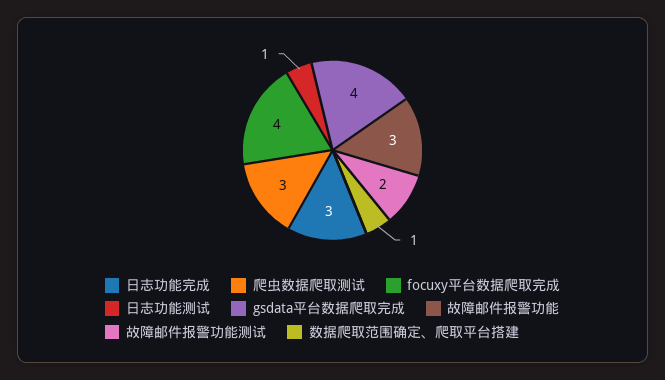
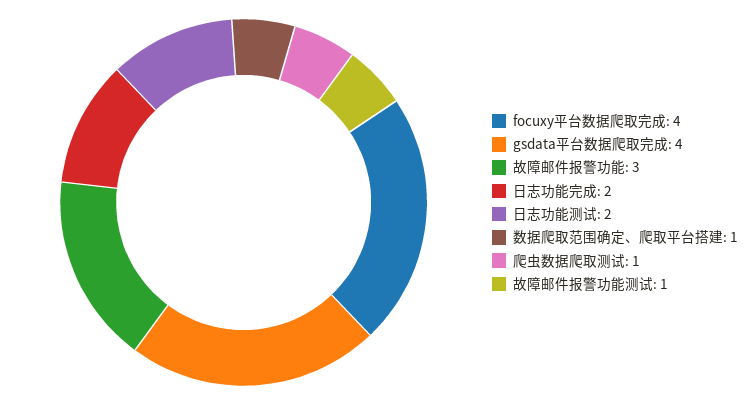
日志功能完成: 3 -> 2
爬虫数据爬取测试: 3 -> 1
日志功能测试: 1 -> 2
故障邮件报警功能测试: 2 -> 1

